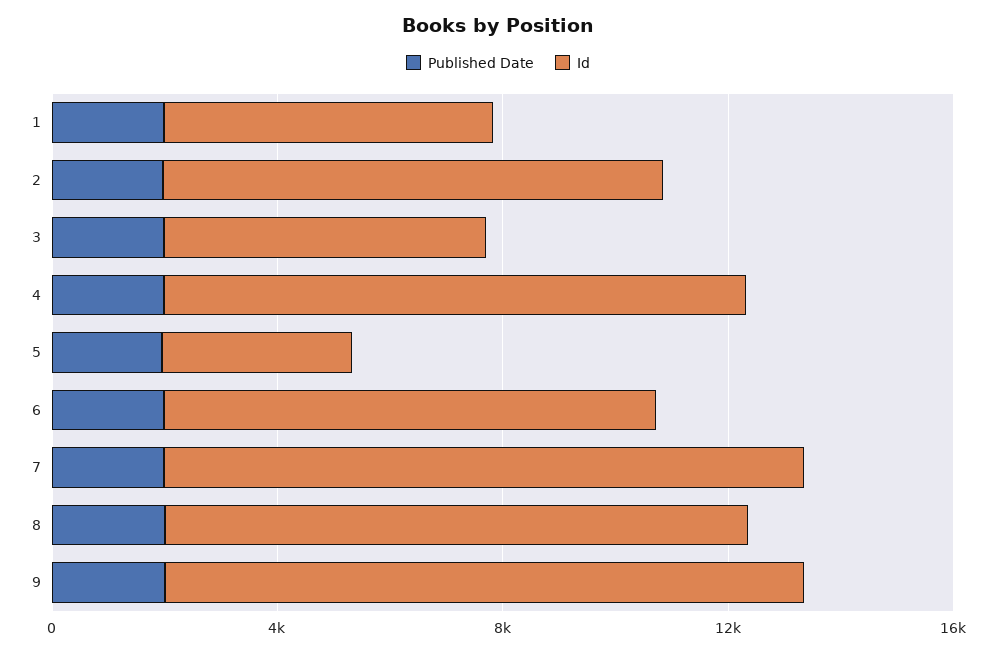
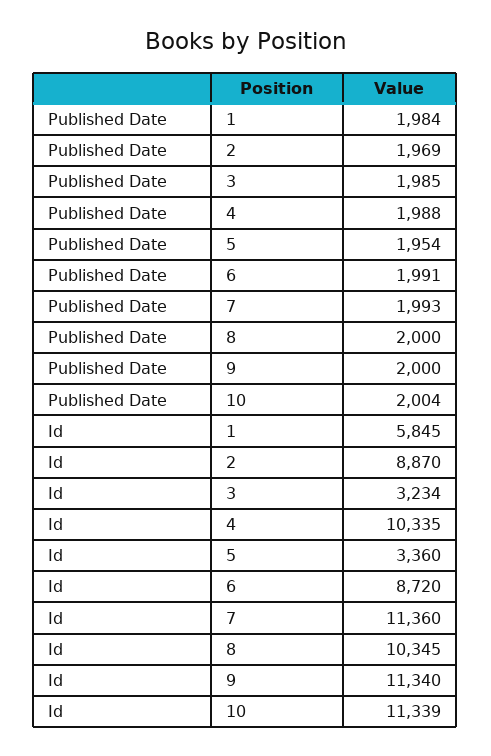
Id, 3: 6000 -> 3234
Published Date, 10: none -> 2004
Id, 10: none -> 11339

